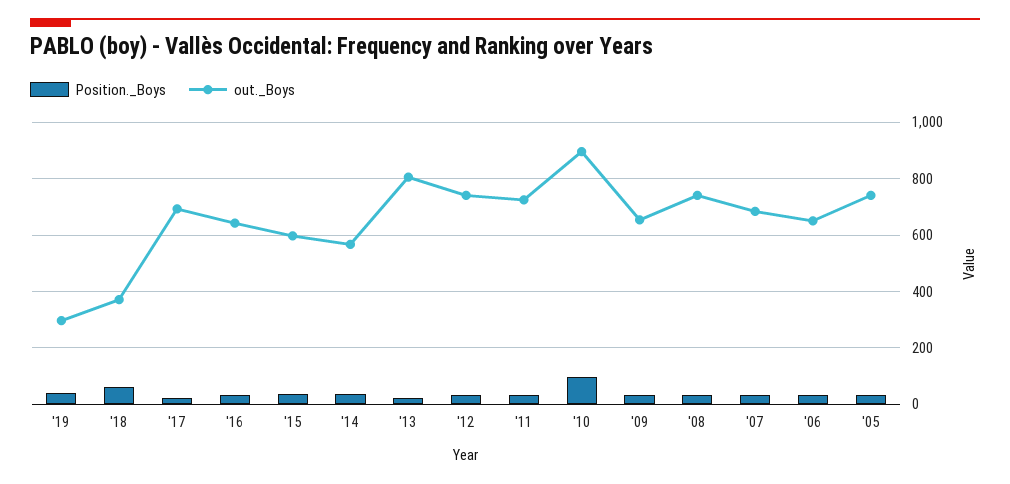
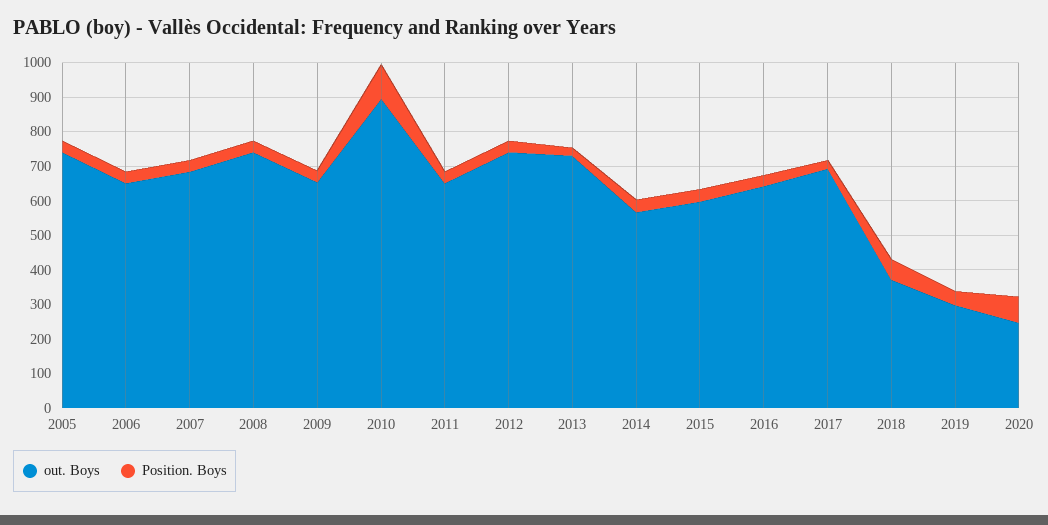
out._Boys, '13: 800 -> 725
out._Boys, '11: 725 -> 650
out._Boys, 2020: none -> 250
Position._Boys, 2020: none -> 75

